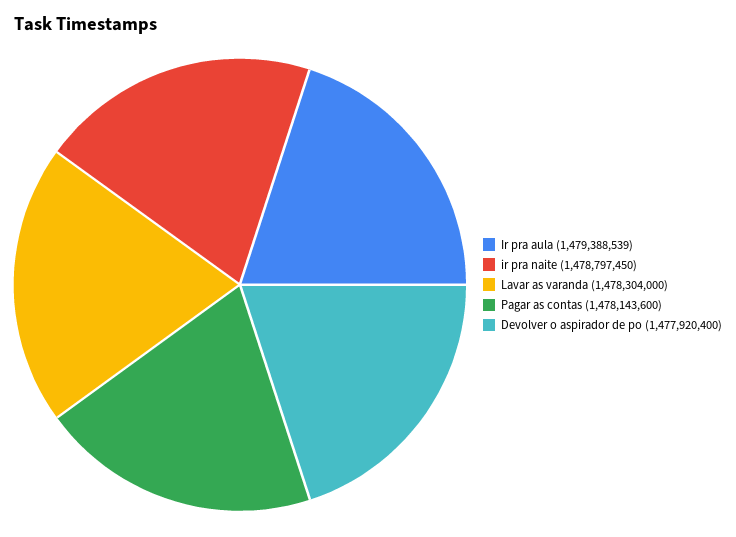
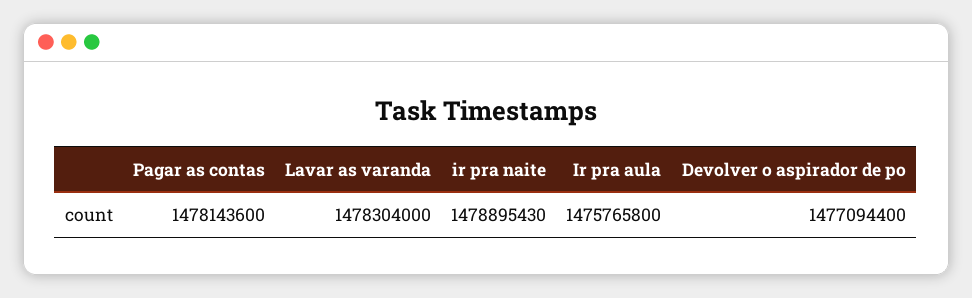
Ir pra aula: 1479388539 -> 1475765800
ir pra naite: 1478797450 -> 1478895430
Devolver o aspirador de po: 1477920400 -> 1477094400

